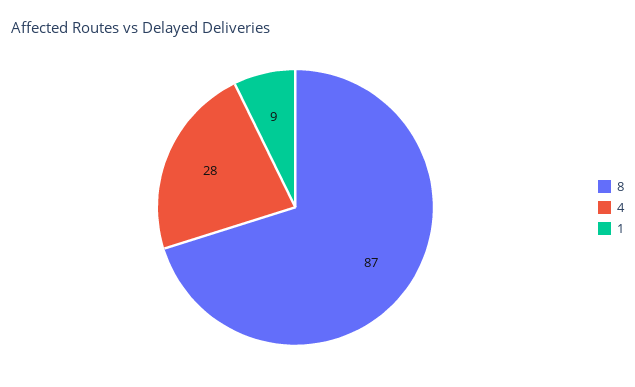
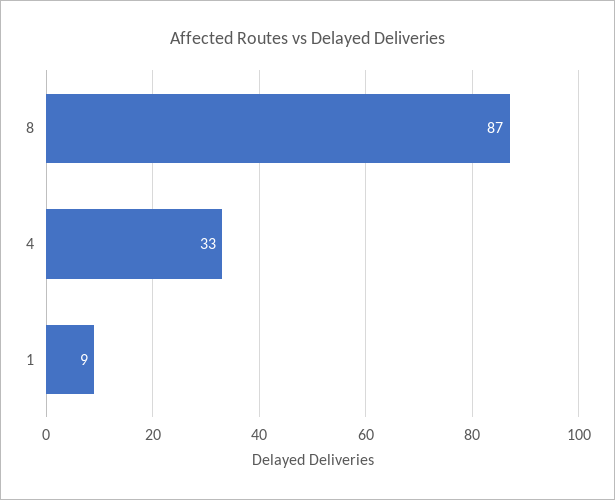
4: 28 -> 33

